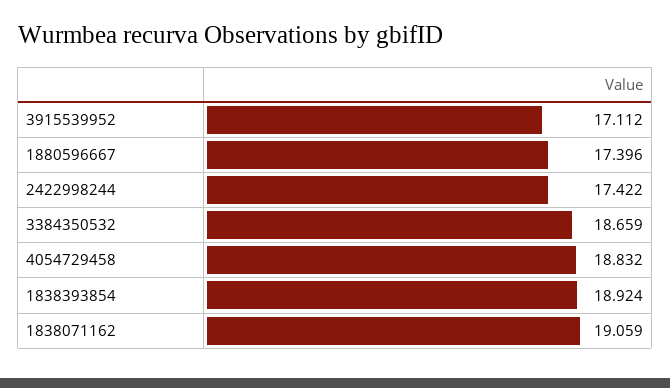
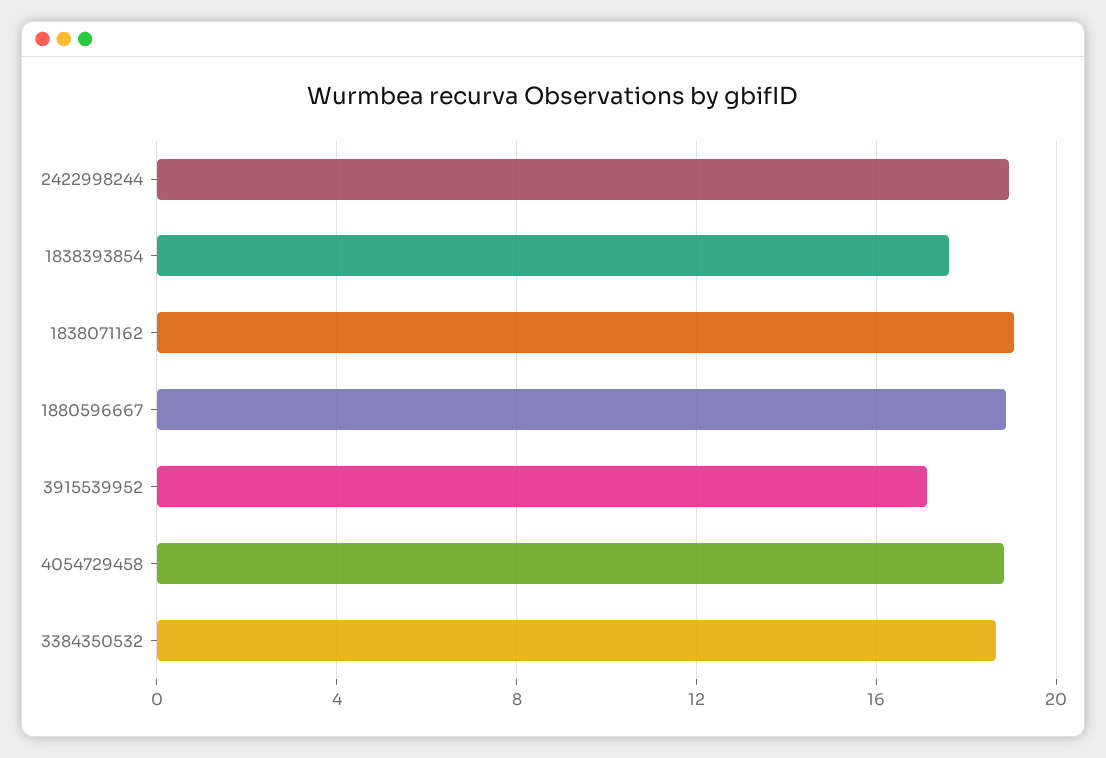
1880596667: 17.396 -> 19
2422998244: 17.422 -> 19
1838393854: 18.924 -> 17.5

